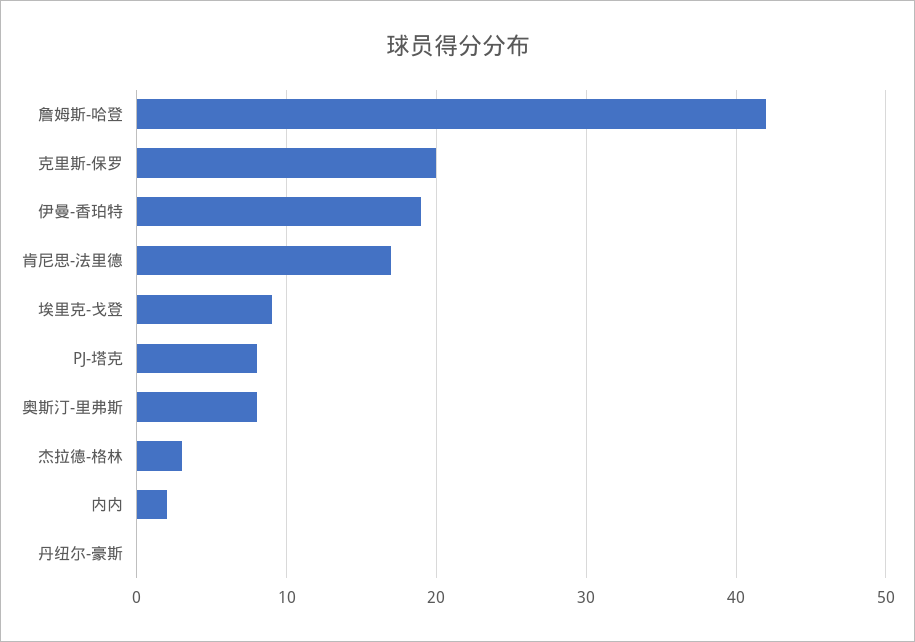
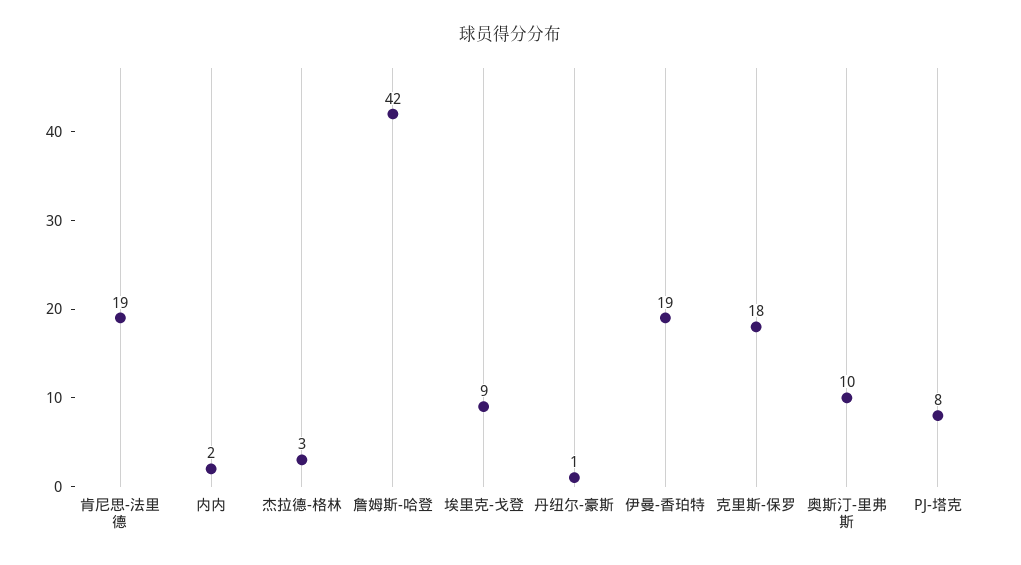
克里斯-保罗: 20 -> 18
肯尼思-法里德: 17 -> 19
奥斯汀-里弗斯: 8 -> 10
丹纽尔-豪斯: 0 -> 1

